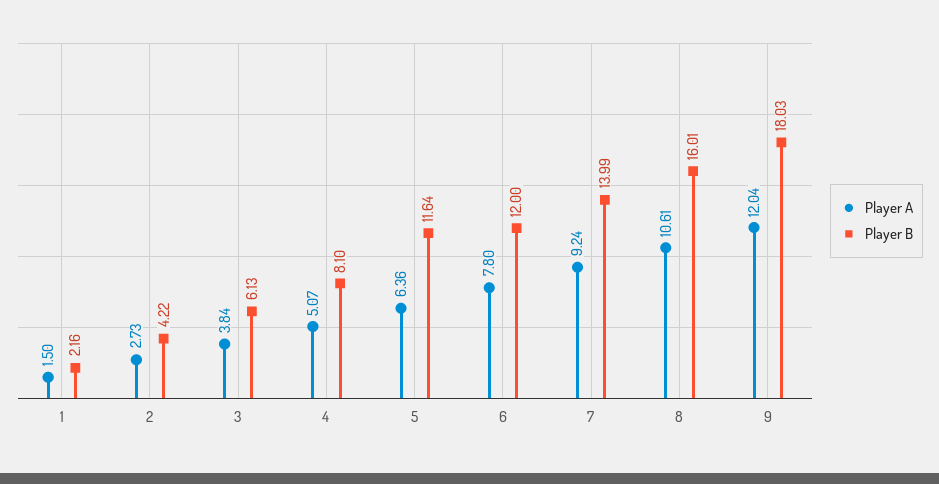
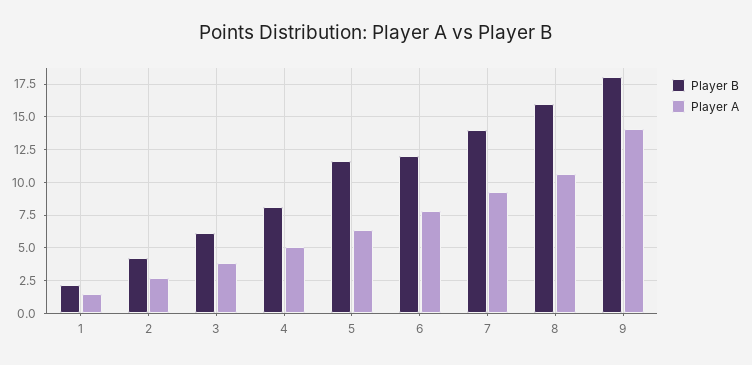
Player A, 9: 12.04 -> 14

